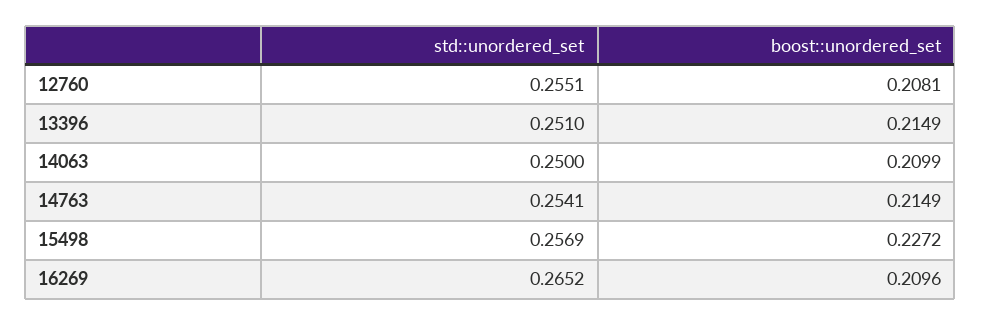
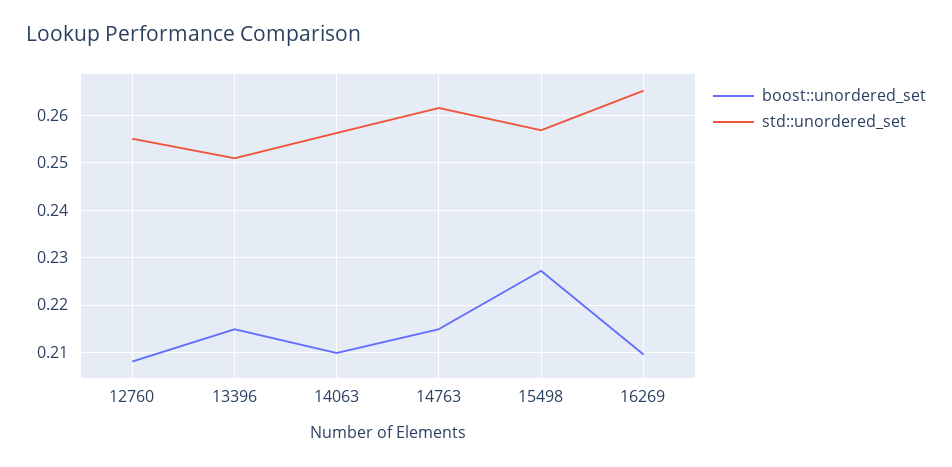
std::unordered_set, 14063: 0.25 -> 0.256
std::unordered_set, 14763: 0.2541 -> 0.262

